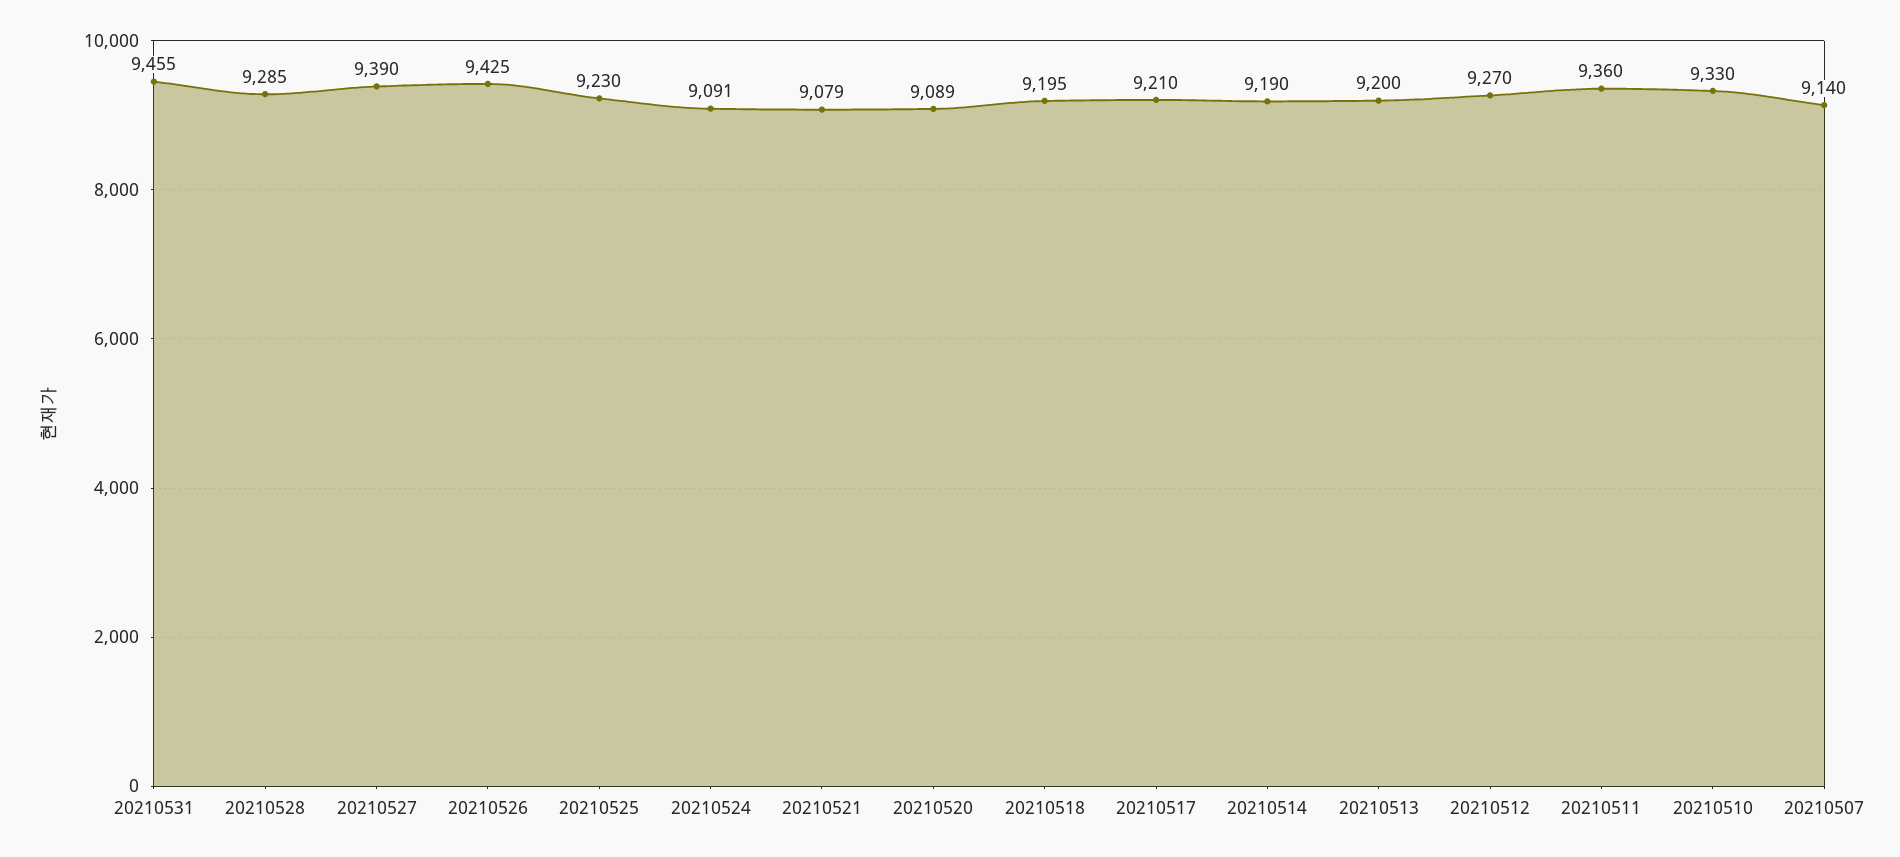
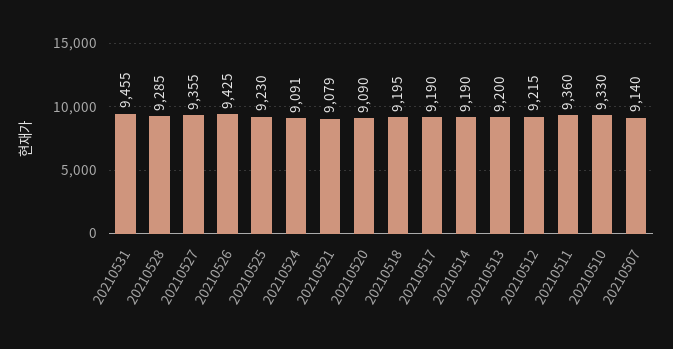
20210527: 9390 -> 9355
20210520: 9089 -> 9090
20210517: 9210 -> 9190
20210512: 9270 -> 9215

